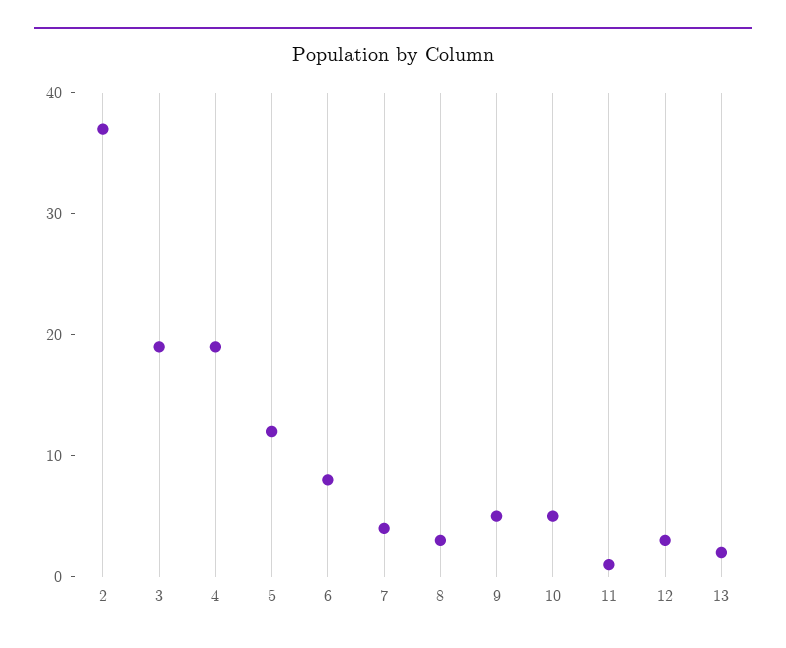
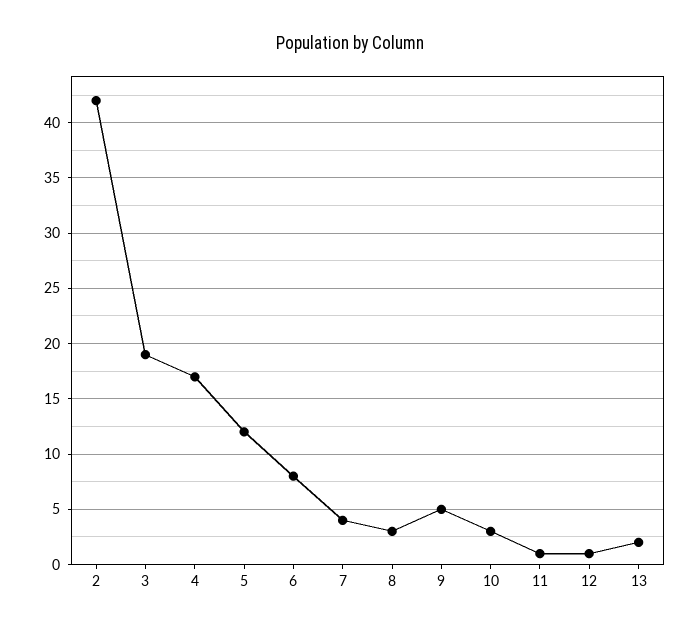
2: 37 -> 42
4: 19 -> 17
10: 5 -> 3
12: 3 -> 1

